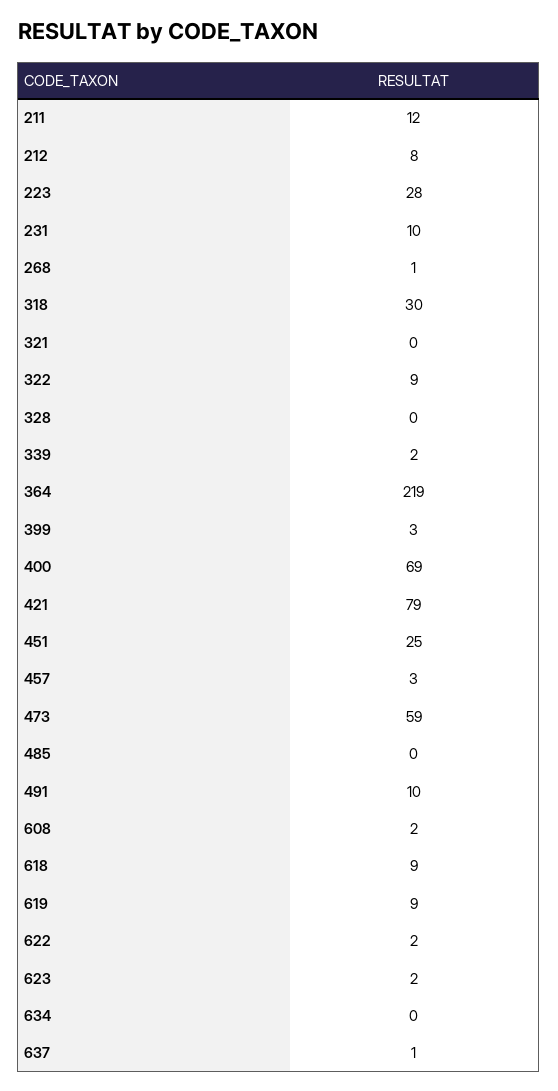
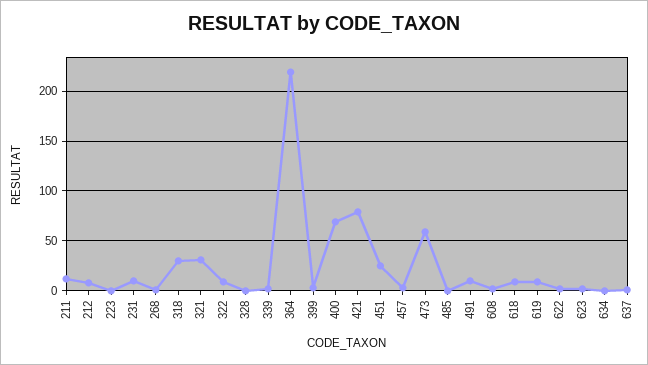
223: 28 -> 0
321: 0 -> 30

